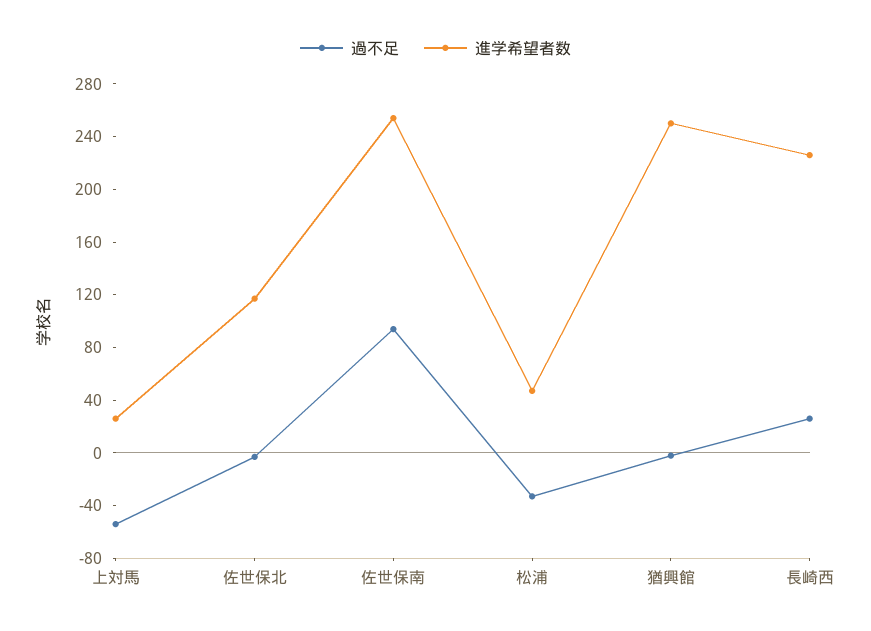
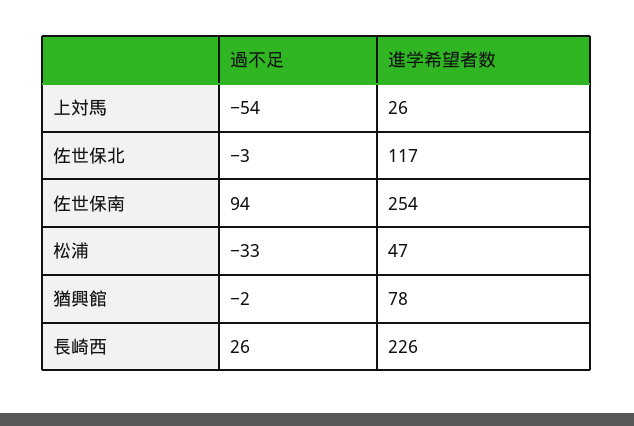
進学希望者数, 猶興館: 250 -> 78

